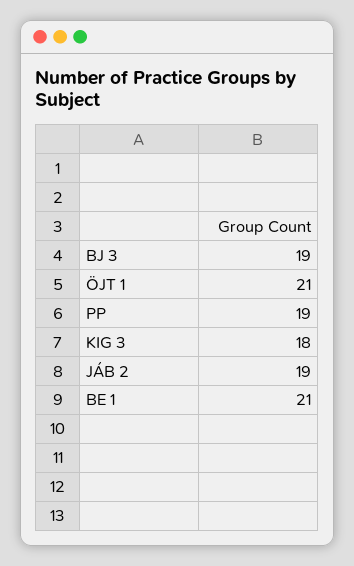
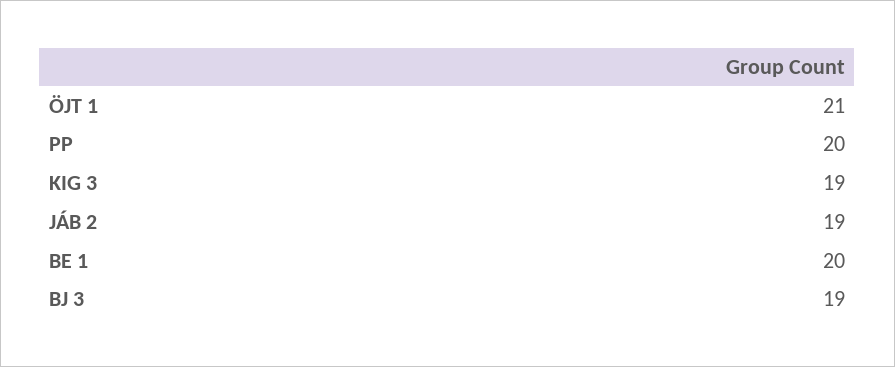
PP: 19 -> 20
KIG 3: 18 -> 19
BE 1: 21 -> 20

